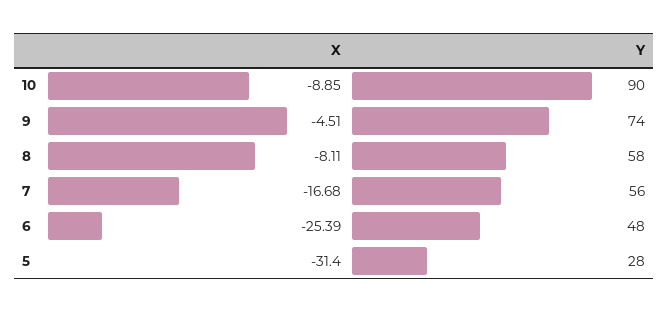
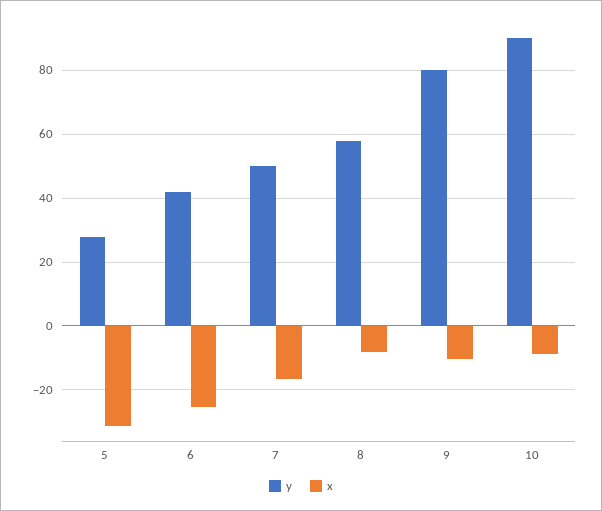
X, 9: -4.51 -> -10
Y, 9: 74 -> 80
Y, 7: 56 -> 50
Y, 6: 48 -> 42

